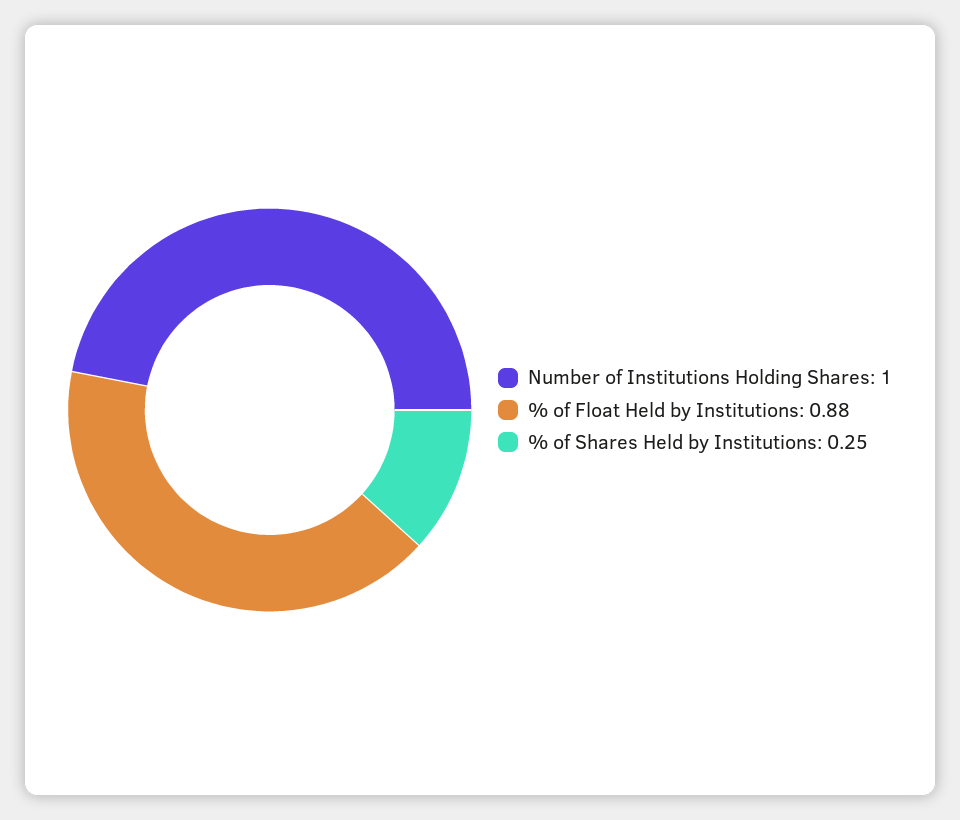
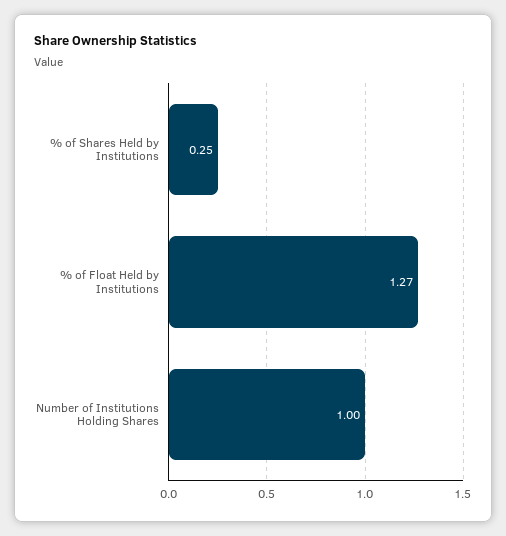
% of Float Held by Institutions: 0.88 -> 1.27

